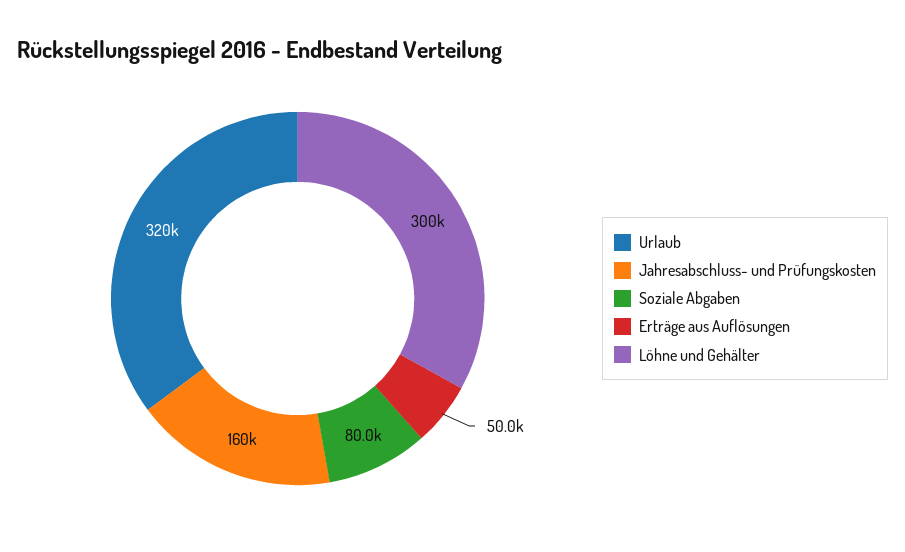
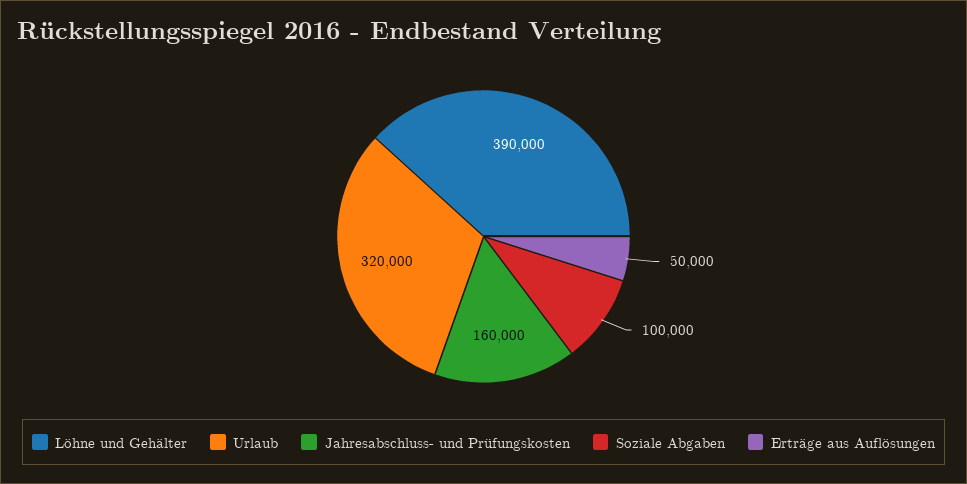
Soziale Abgaben: 80000 -> 100000
Löhne und Gehälter: 300000 -> 390000

